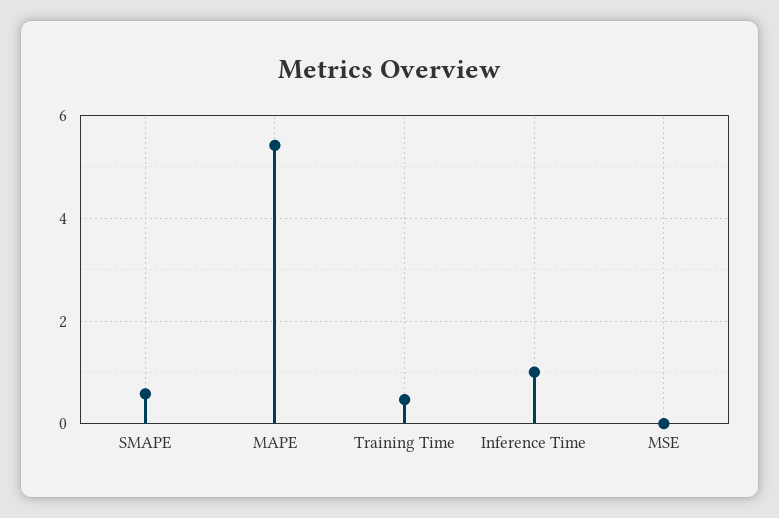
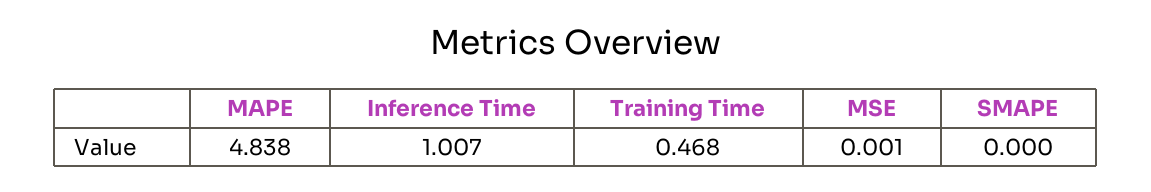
SMAPE: 0.6 -> 0
MAPE: 5.4 -> 4.838

